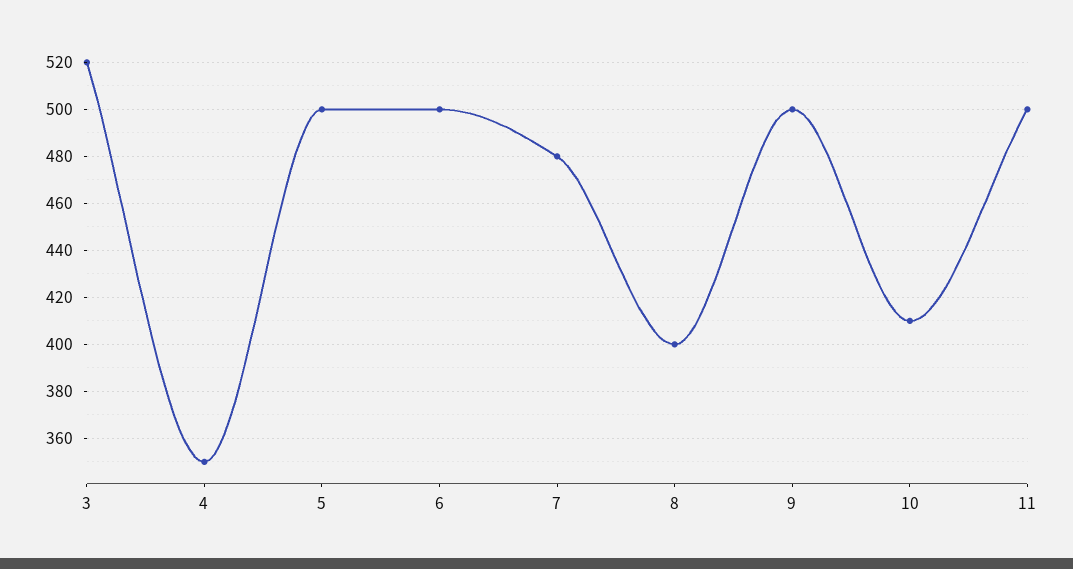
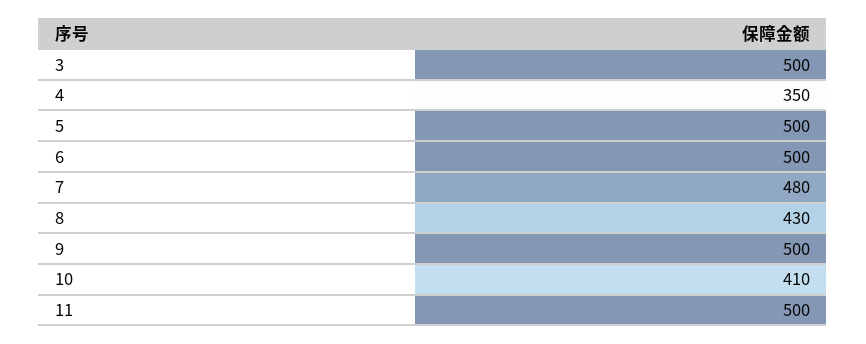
3: 520 -> 500
8: 400 -> 430

